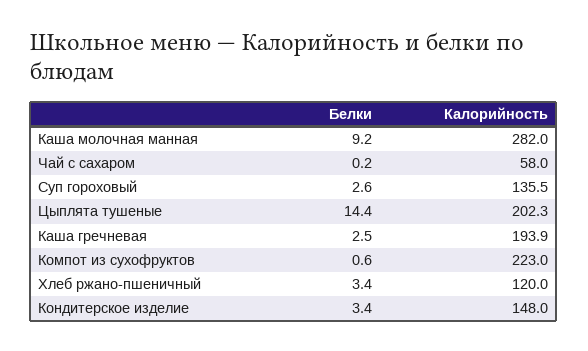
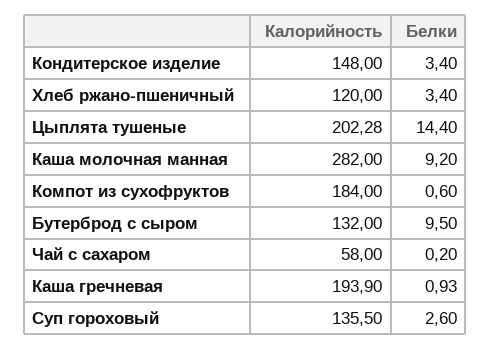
Белки, Каша гречневая: 2.5 -> 0.93
Калорийность, Компот из сухофруктов: 223 -> 184
Калорийность, Бутерброд с сыром: none -> 132
Белки, Бутерброд с сыром: none -> 9.5

